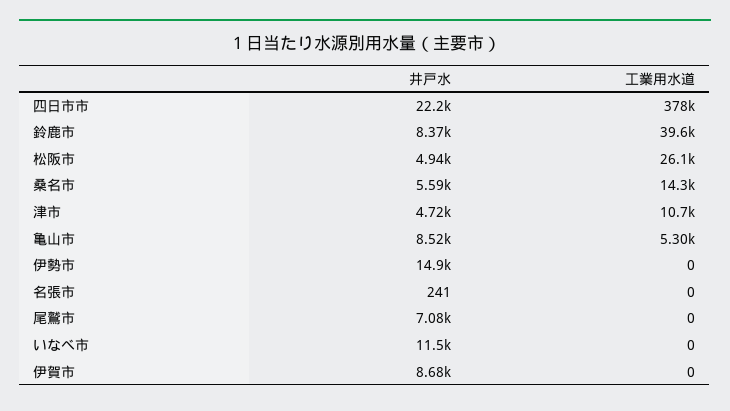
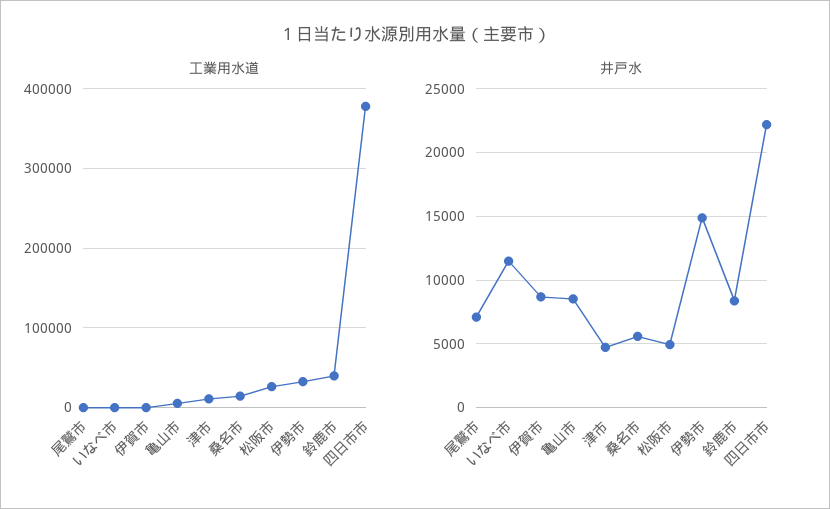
工業用水道, 伊勢市: 0 -> 30000
井戸水, 名張市: 241 -> none
工業用水道, 名張市: 0 -> none

